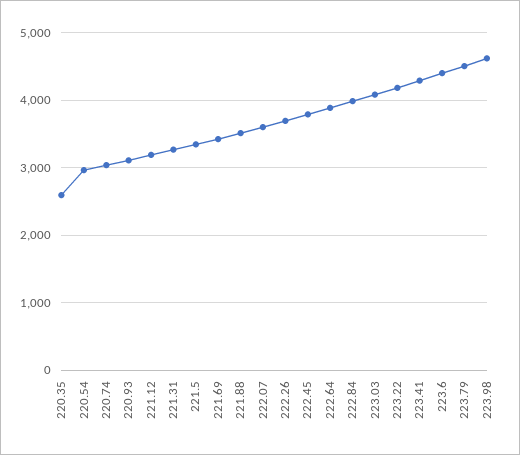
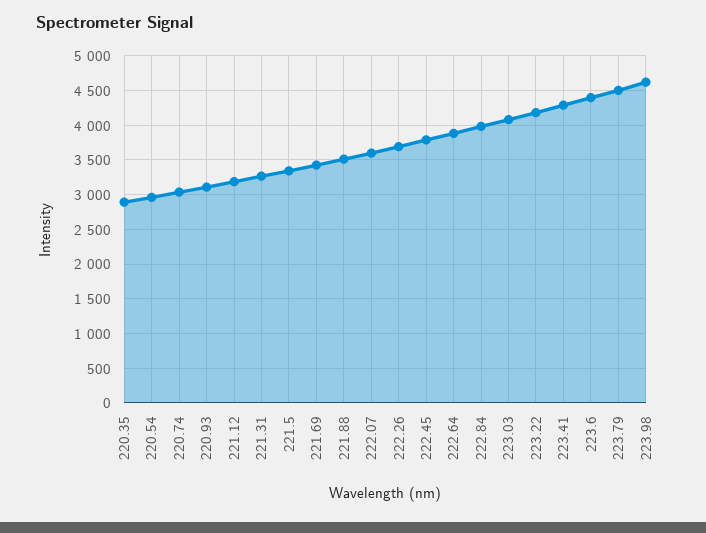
220.35: 2600 -> 2900

